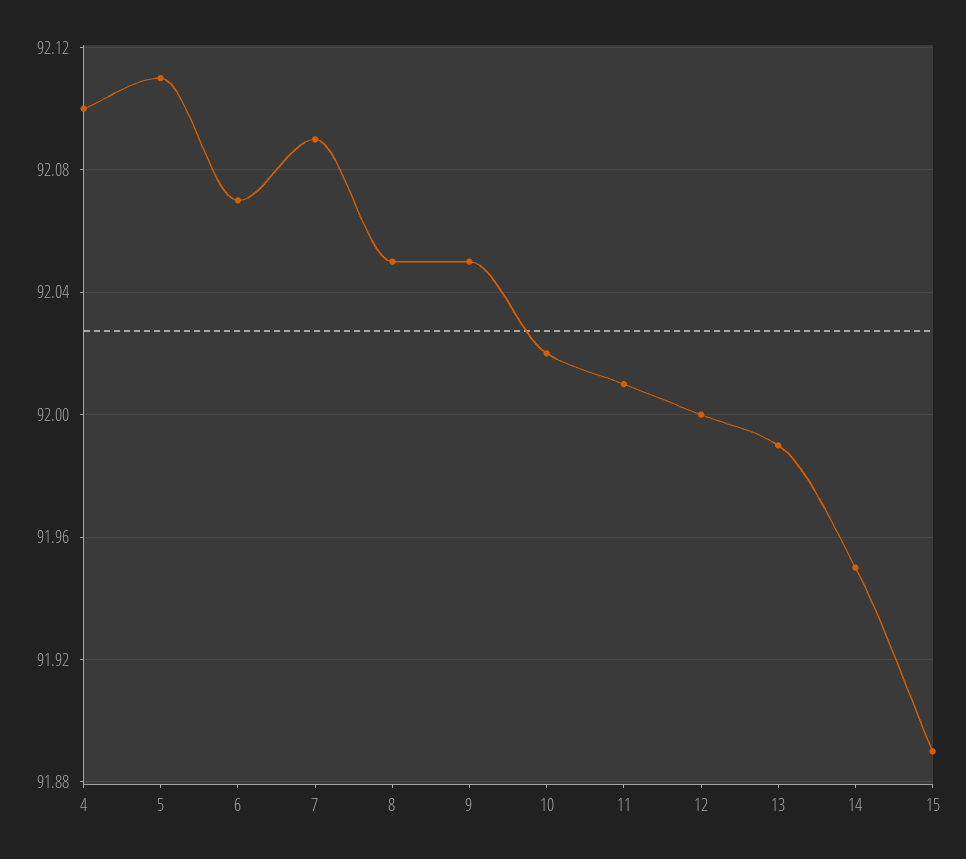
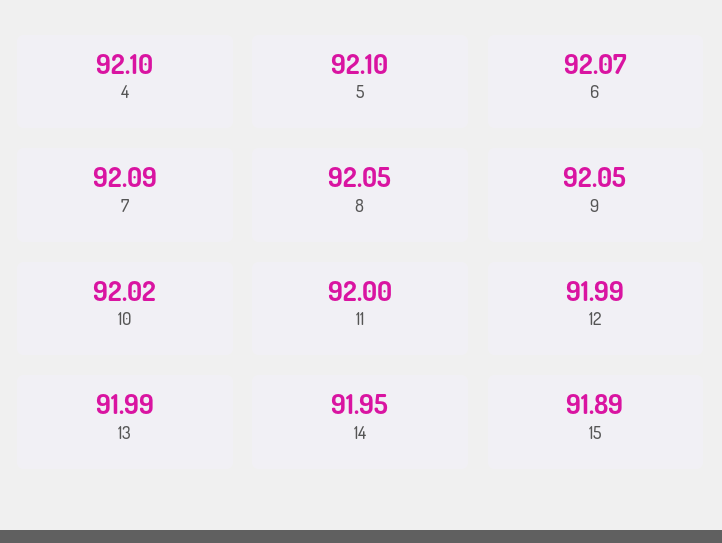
5: 92.11 -> 92.1
11: 92.01 -> 92
12: 92 -> 91.99

